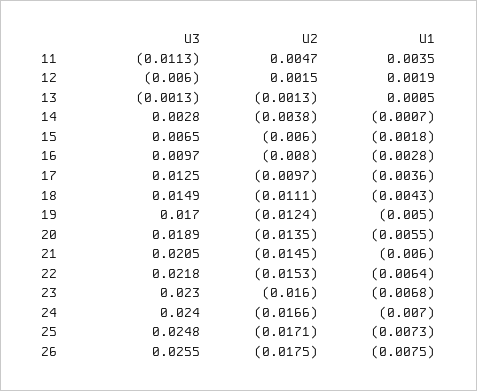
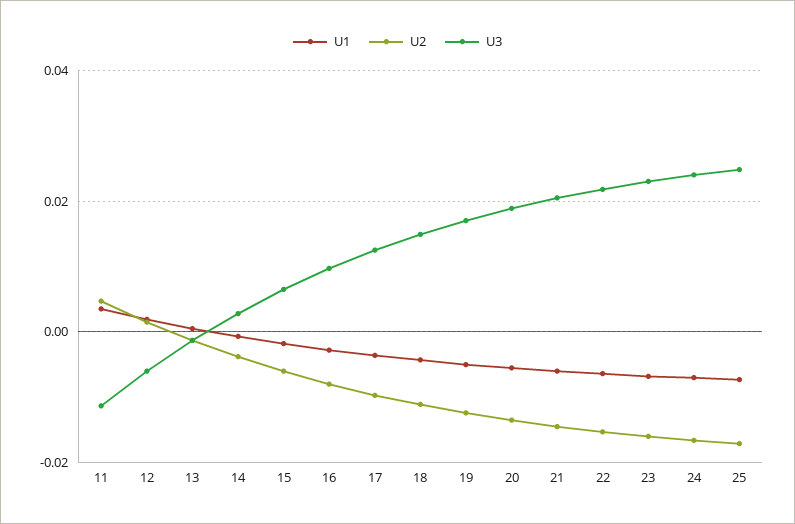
U3, 26: 0.0255 -> none
U2, 26: -0.0175 -> none
U1, 26: -0.0075 -> none

